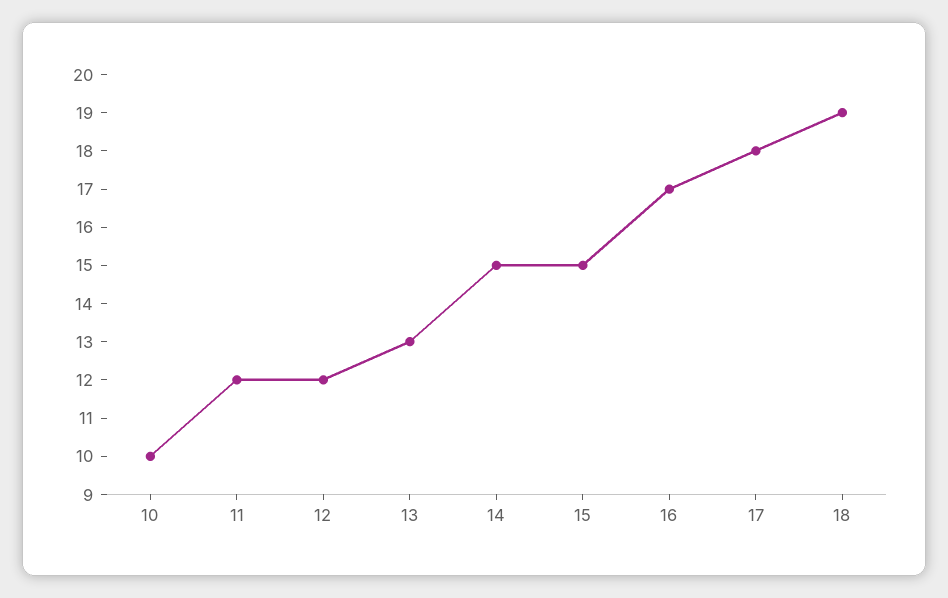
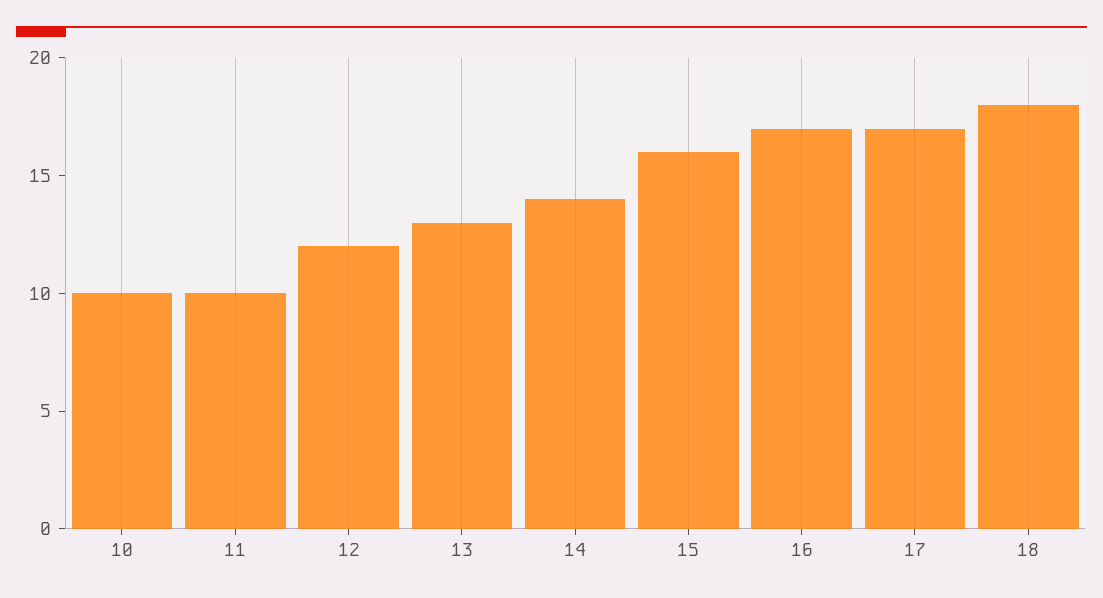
11: 12 -> 10
14: 15 -> 14
15: 15 -> 16
17: 18 -> 17
18: 19 -> 18

